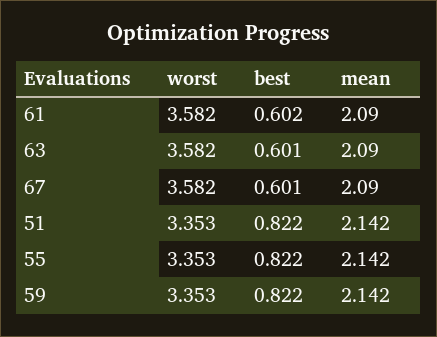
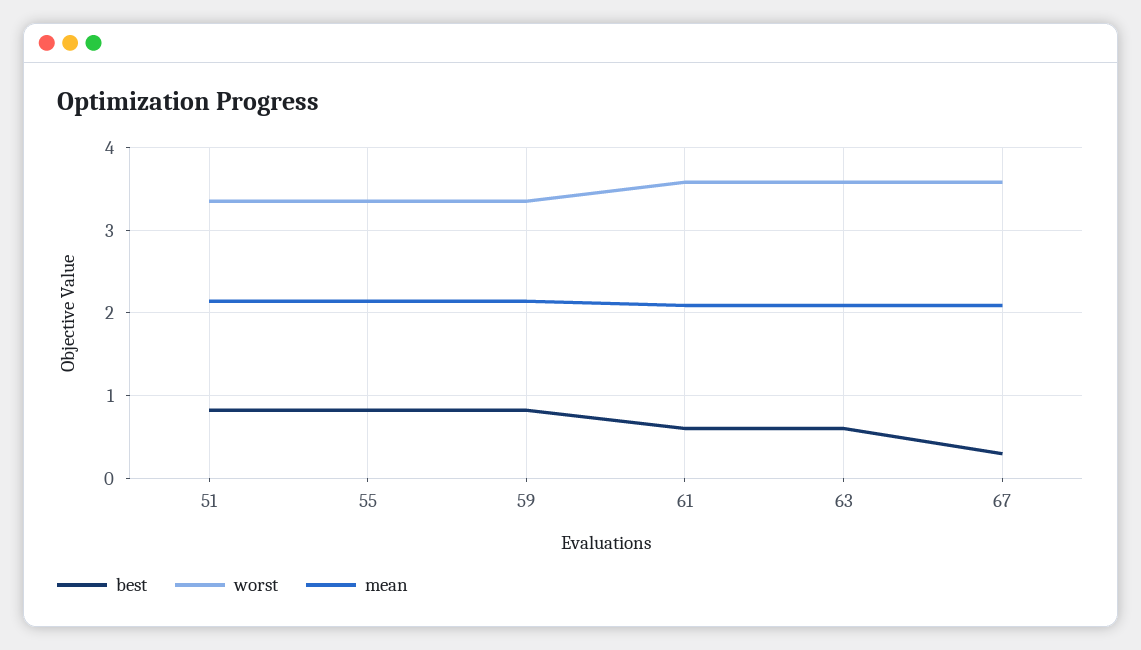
best, 67: 0.601 -> 0.3

